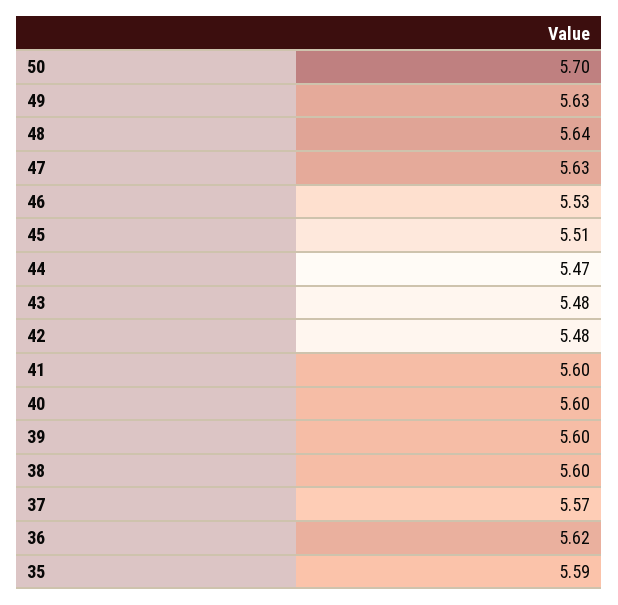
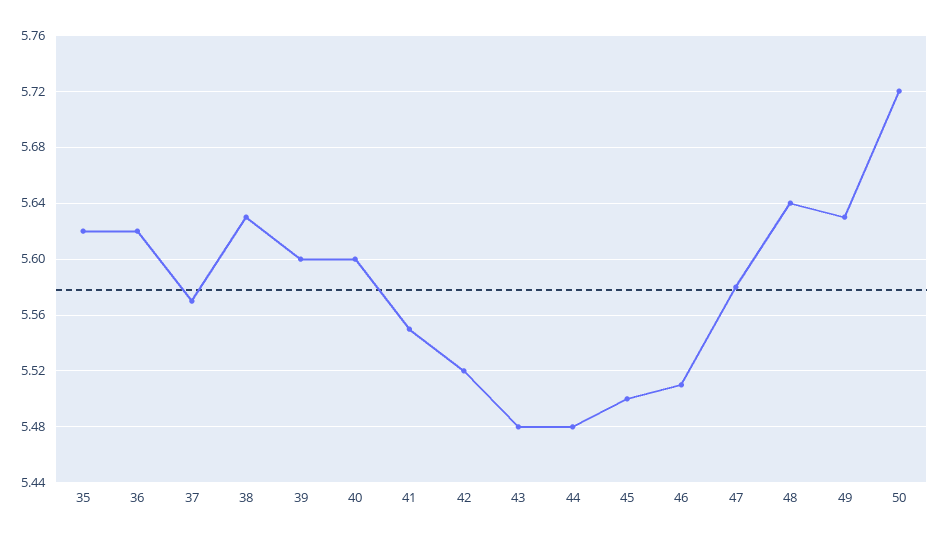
50: 5.7 -> 5.72
47: 5.63 -> 5.58
46: 5.53 -> 5.51
45: 5.51 -> 5.5
44: 5.47 -> 5.48
42: 5.48 -> 5.52
41: 5.6 -> 5.55
38: 5.6 -> 5.63
35: 5.59 -> 5.62

